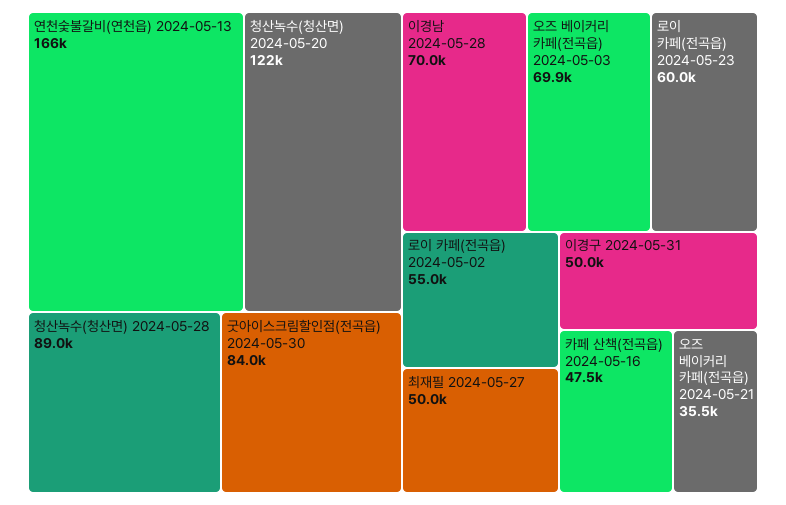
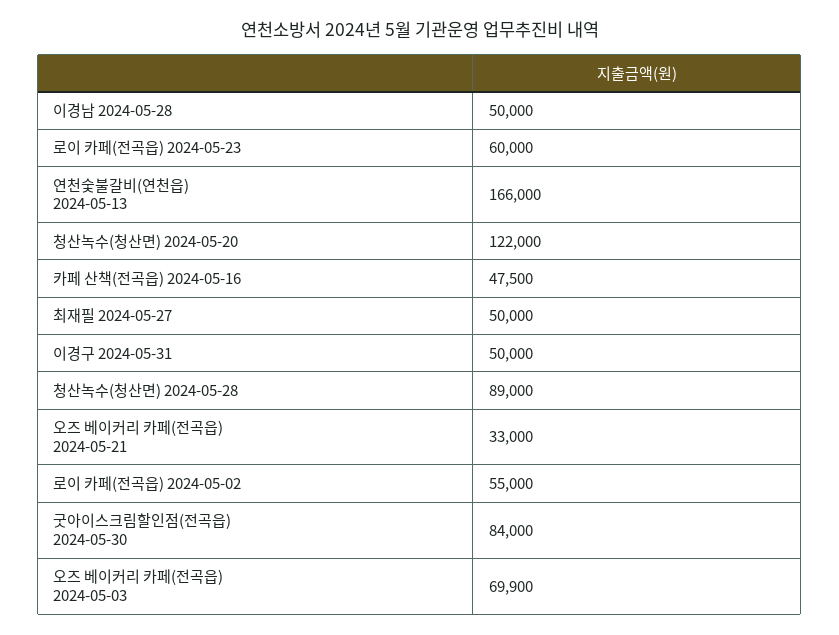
이경남 2024-05-28: 70000 -> 50000
오즈 베이커리 카페(전곡읍) 2024-05-21: 35500 -> 33000

